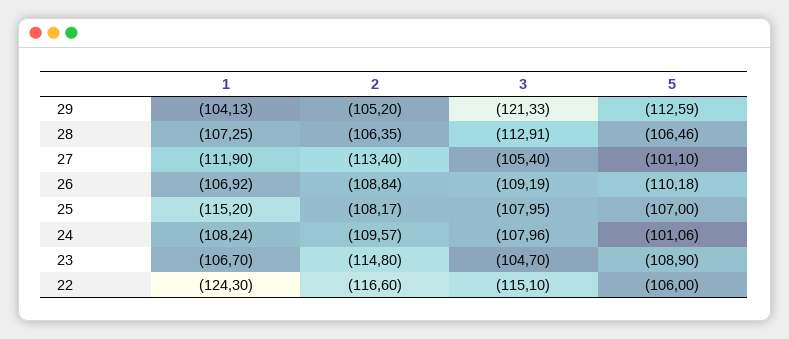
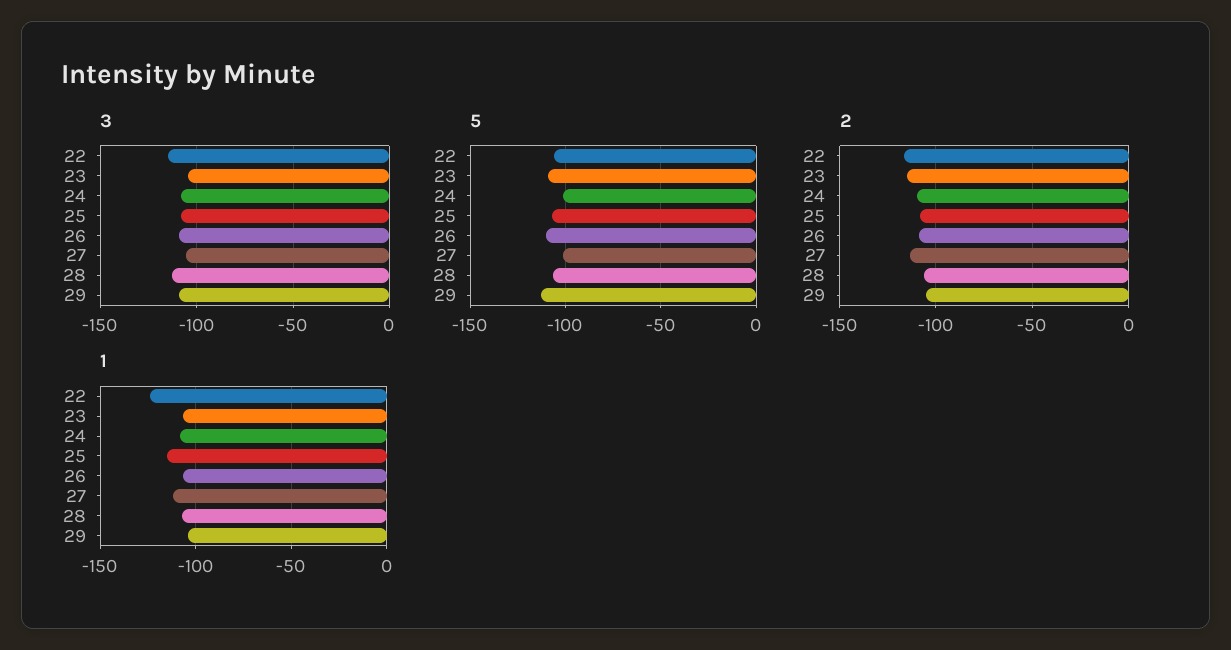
3, 29: -121.33 -> -110

